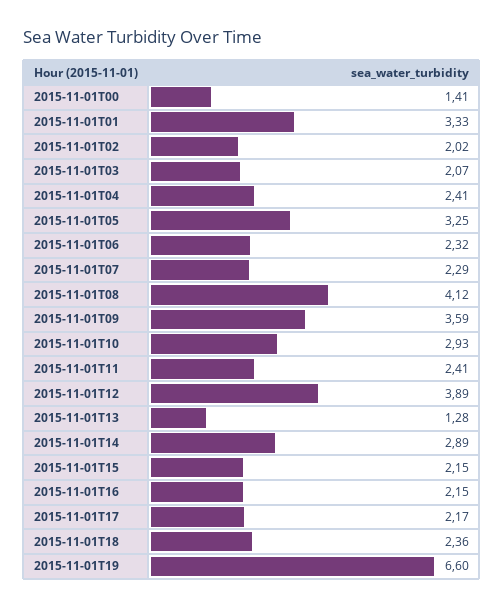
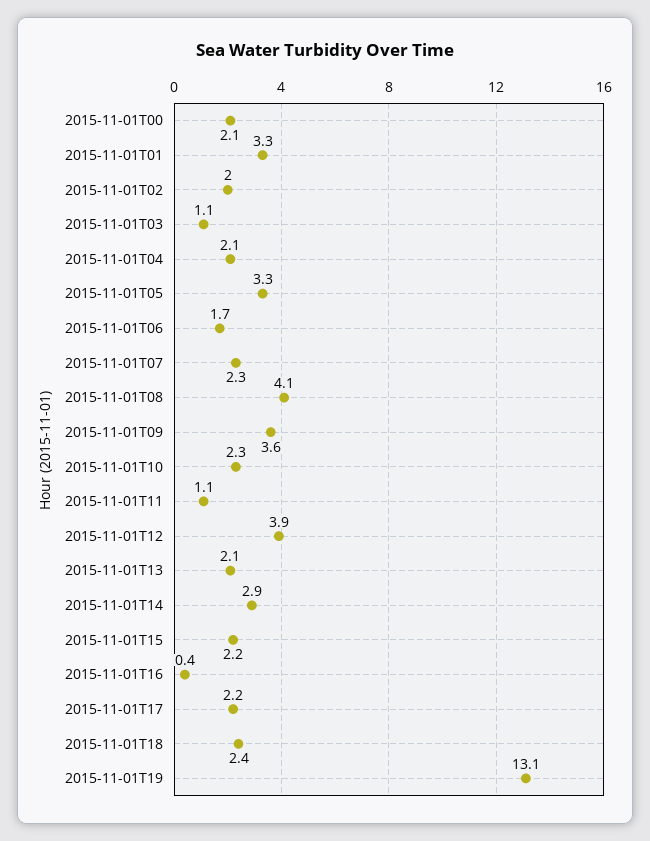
2015-11-01T00: 1.41 -> 2.1
2015-11-01T03: 2.07 -> 1.1
2015-11-01T04: 2.41 -> 2.1
2015-11-01T06: 2.32 -> 1.7
2015-11-01T10: 2.93 -> 2.3
2015-11-01T11: 2.41 -> 1.1
2015-11-01T13: 1.28 -> 2.1
2015-11-01T16: 2.15 -> 0.4
2015-11-01T19: 6.6 -> 13.1

